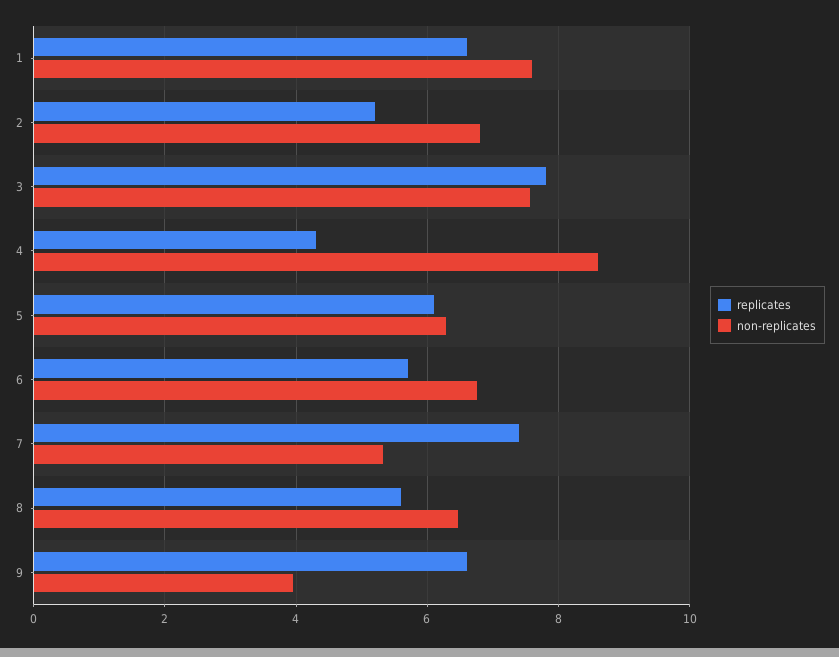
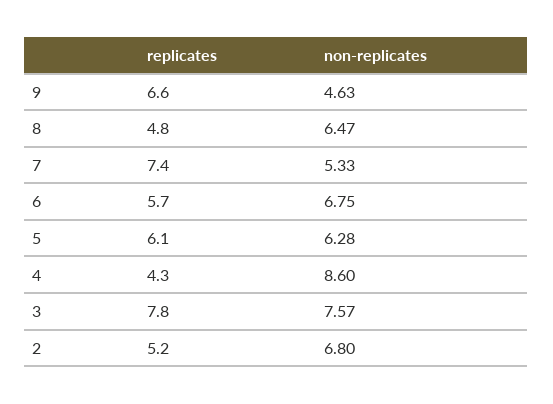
replicates, 1: 6.6 -> none
non-replicates, 1: 7.6 -> none
replicates, 8: 5.6 -> 4.8
non-replicates, 9: 4 -> 4.63

